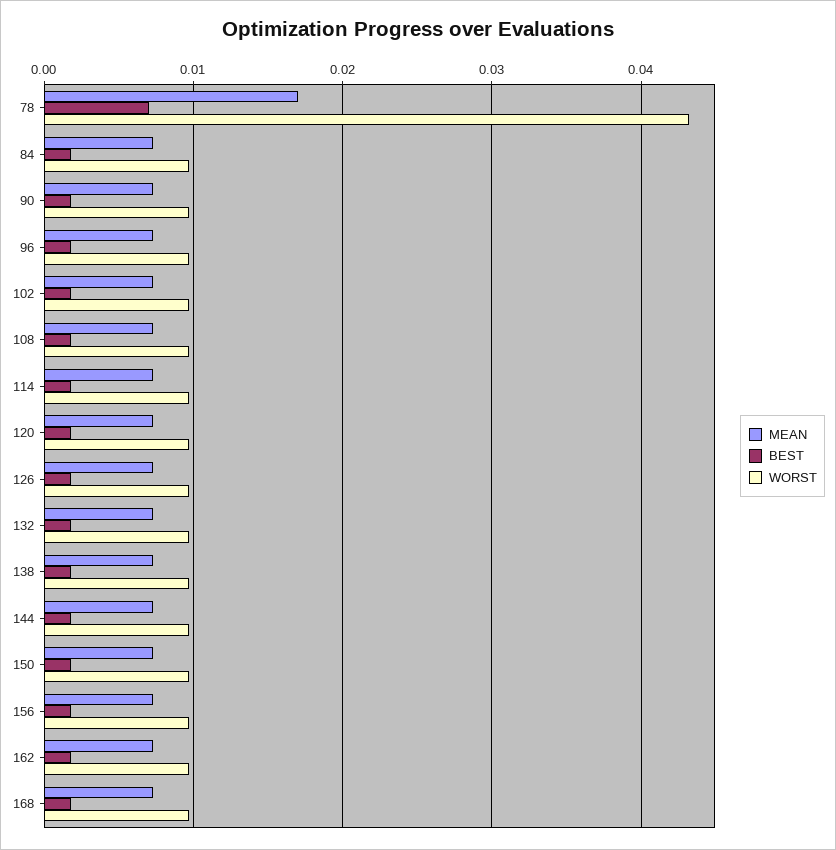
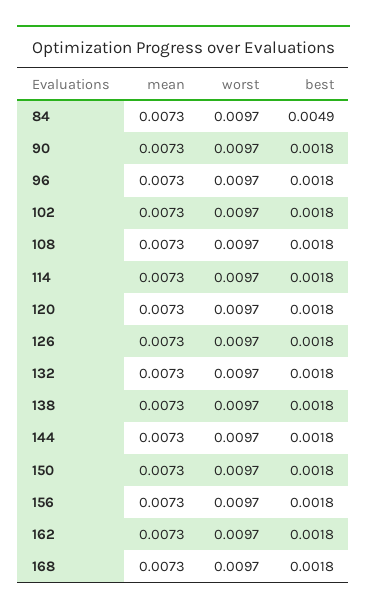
MEAN, 78: 0.017 -> none
BEST, 78: 0.007 -> none
WORST, 78: 0.043 -> none
BEST, 84: 0.002 -> 0.0049

